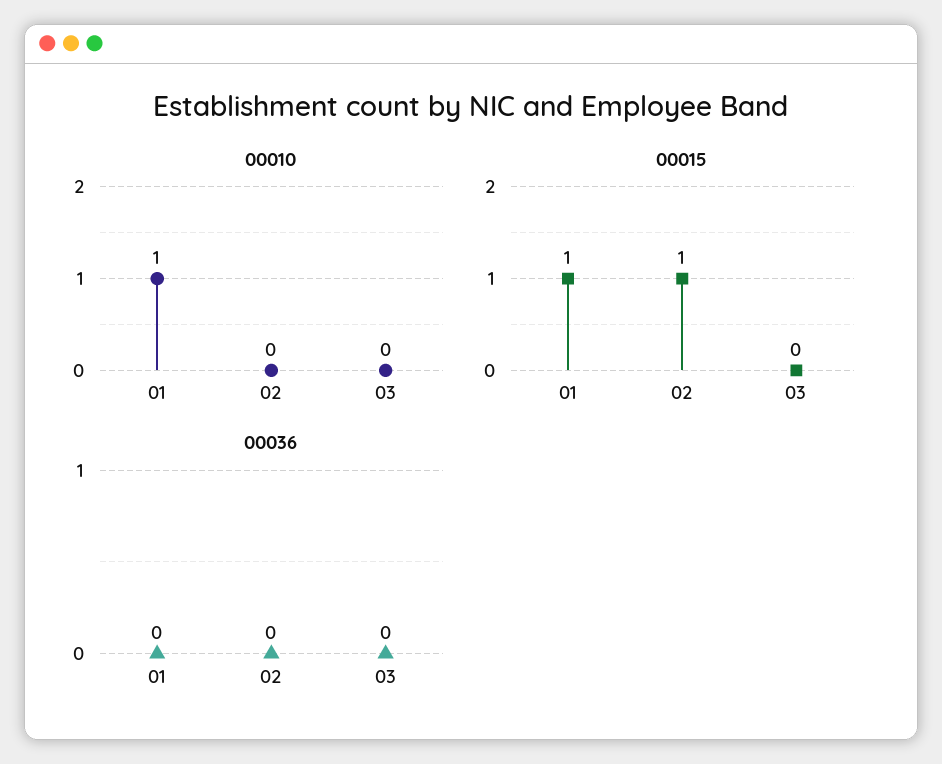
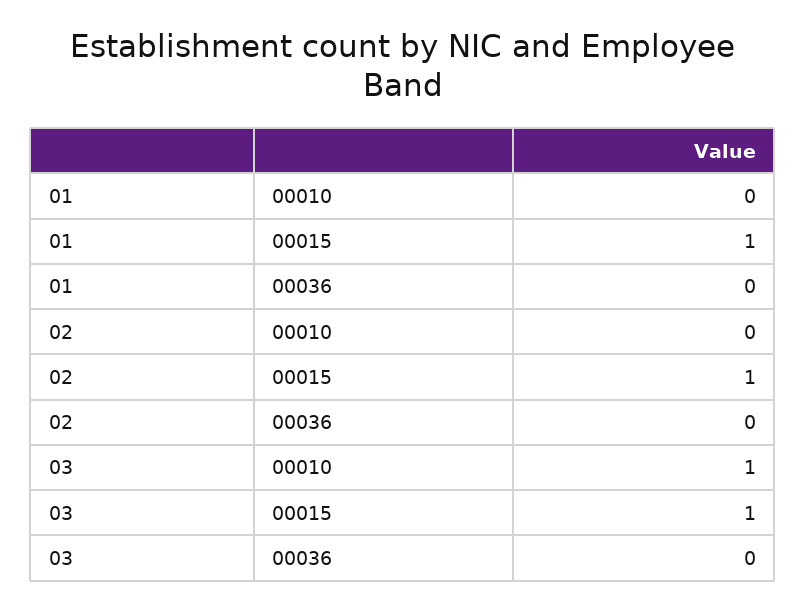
00010, 01: 1 -> 0
00010, 03: 0 -> 1
00015, 03: 0 -> 1

